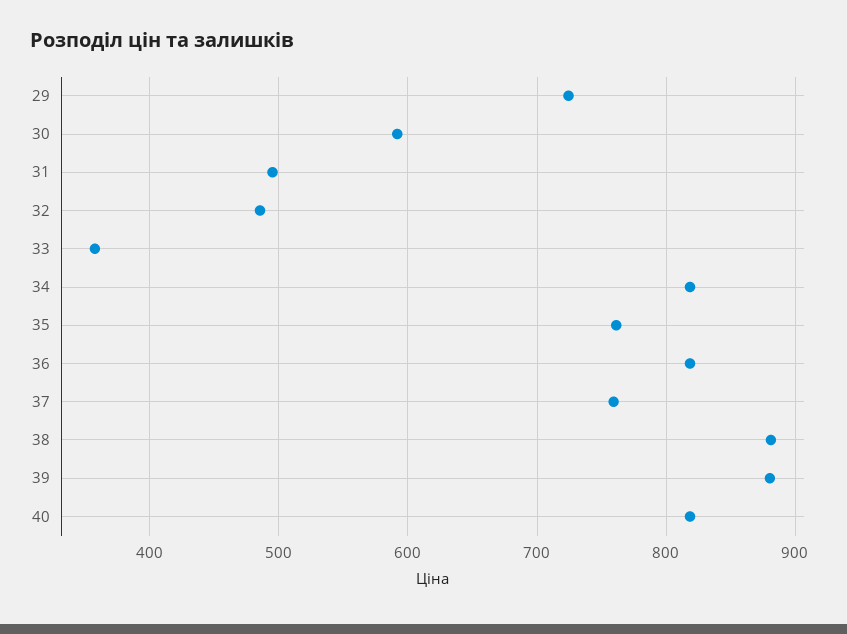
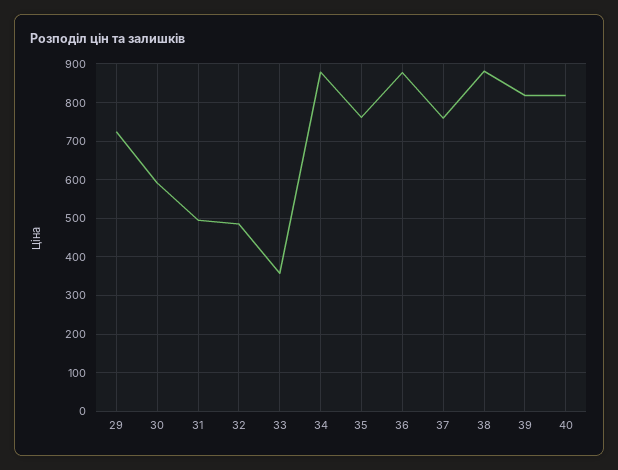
34: 820 -> 880
36: 820 -> 880
39: 880 -> 820

